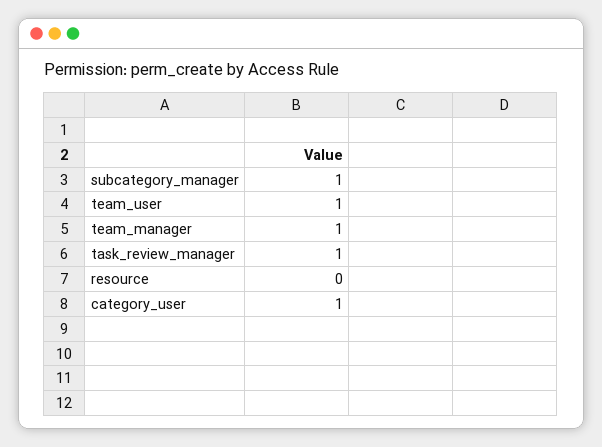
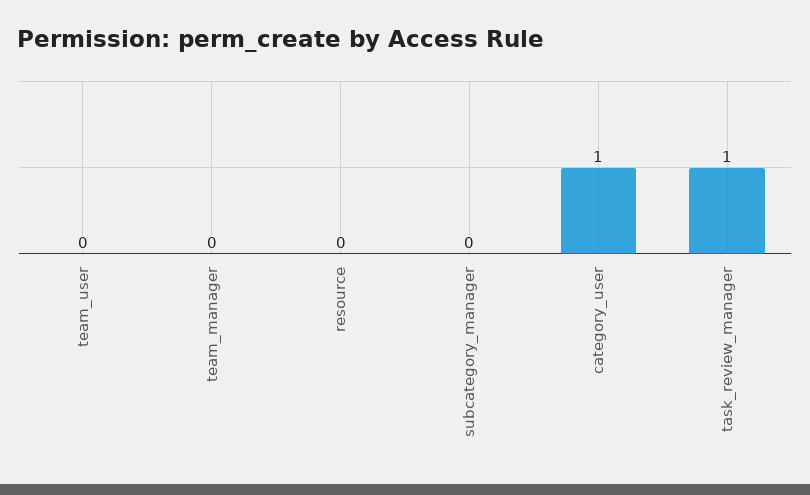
subcategory_manager: 1 -> 0
team_user: 1 -> 0
team_manager: 1 -> 0

